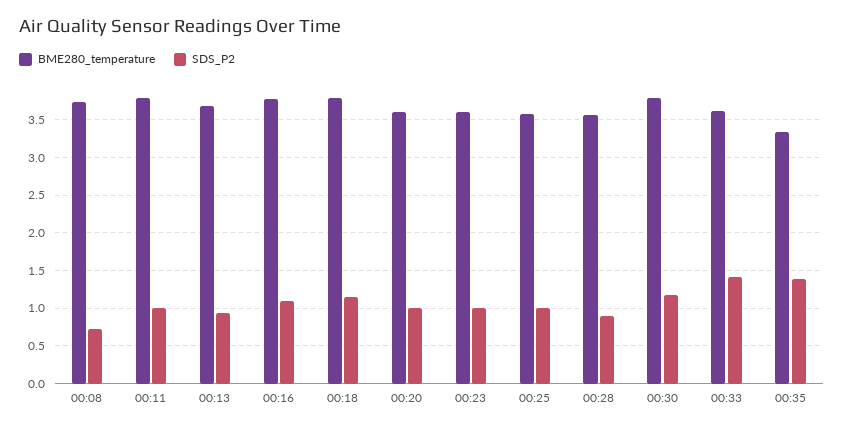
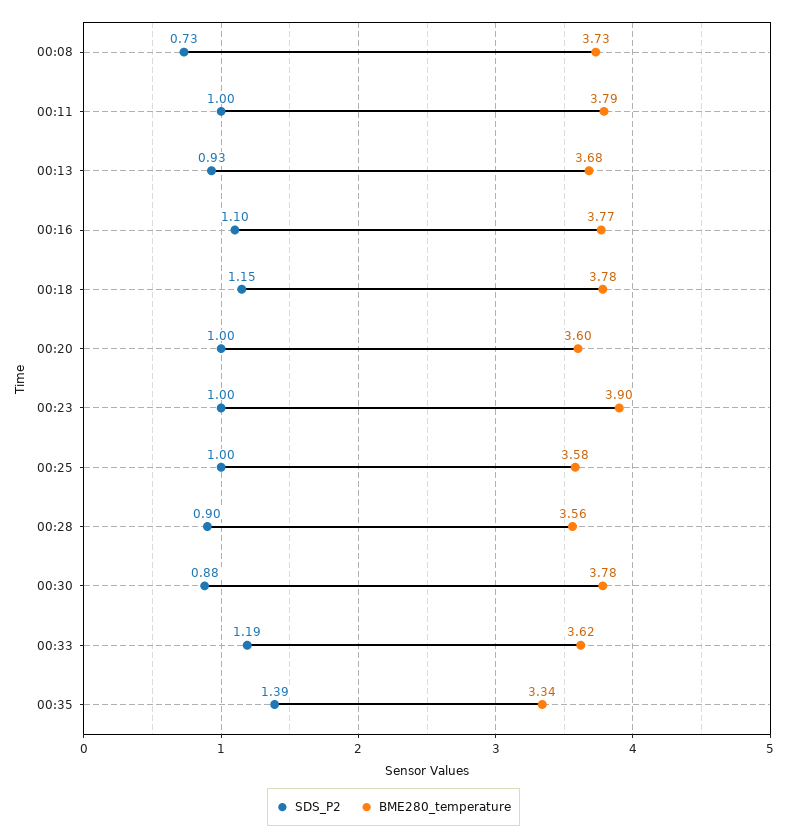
BME280_temperature, 00:23: 3.6 -> 3.9
SDS_P2, 00:30: 1.2 -> 0.88
SDS_P2, 00:33: 1.4 -> 1.19

